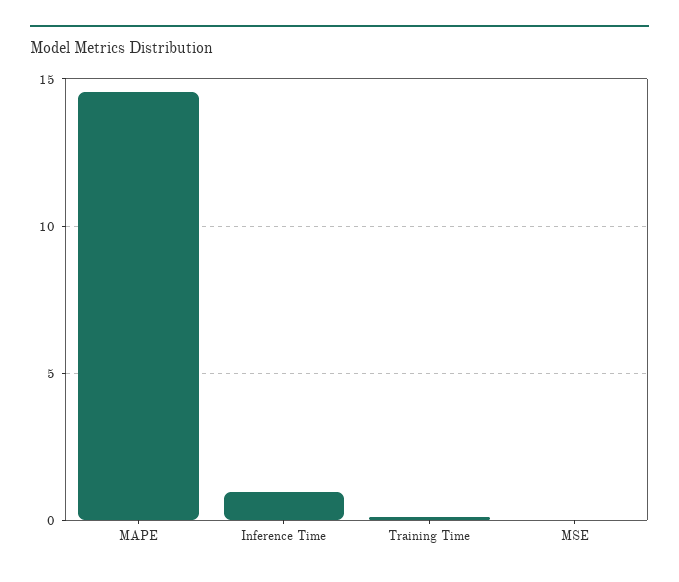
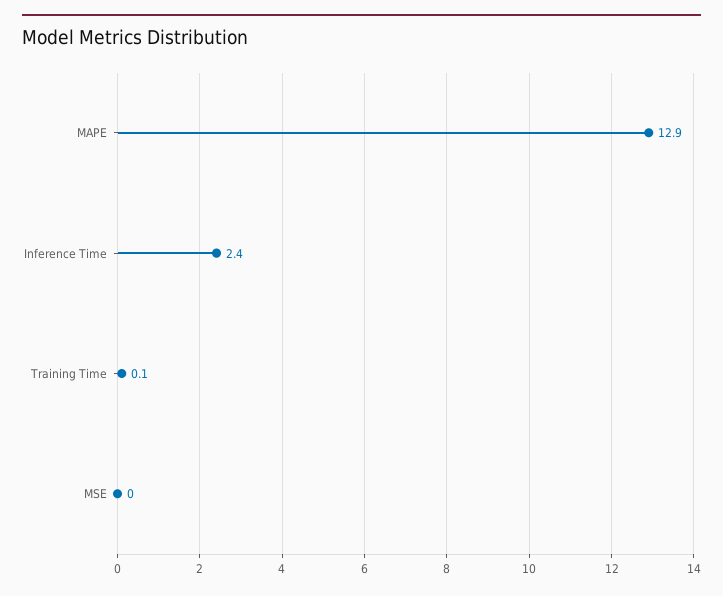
MAPE: 14.5 -> 12.9
Inference Time: 1 -> 2.4

